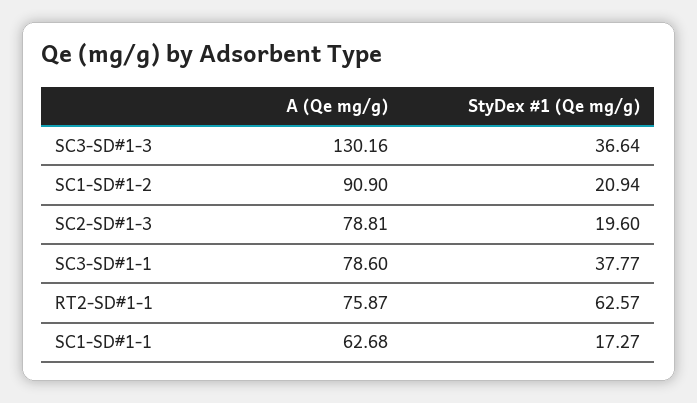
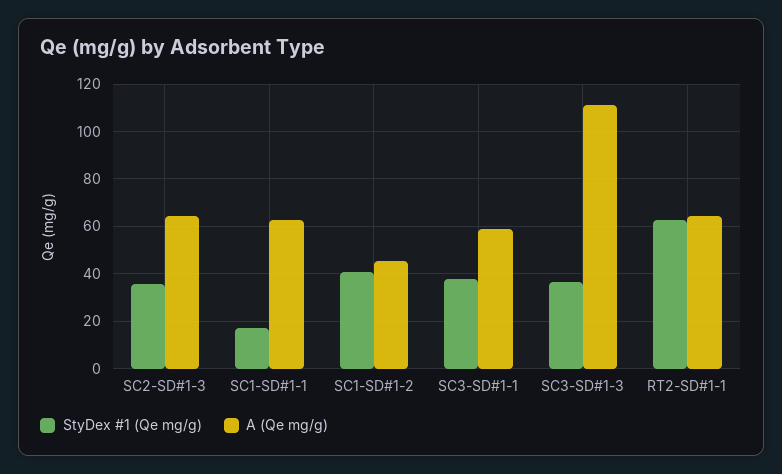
A (Qe mg/g), SC3-SD#1-3: 130.16 -> 110
A (Qe mg/g), SC1-SD#1-2: 90.9 -> 45
StyDex #1 (Qe mg/g), SC1-SD#1-2: 20.94 -> 40
A (Qe mg/g), SC2-SD#1-3: 78.81 -> 65
StyDex #1 (Qe mg/g), SC2-SD#1-3: 19.6 -> 35
A (Qe mg/g), SC3-SD#1-1: 78.6 -> 60
A (Qe mg/g), RT2-SD#1-1: 75.87 -> 65

